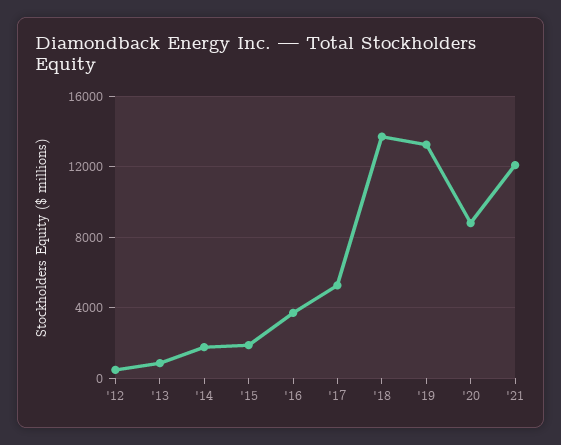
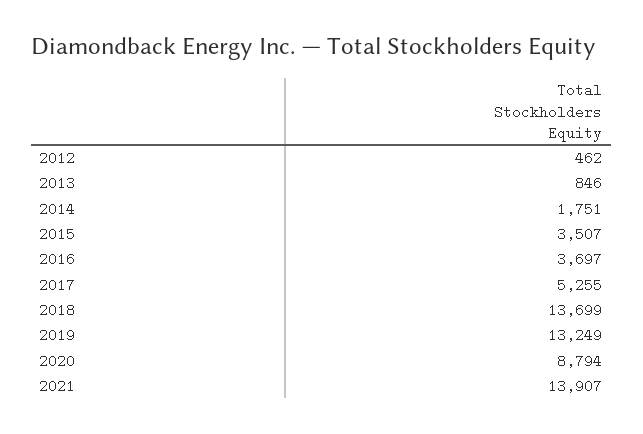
'15: 2000 -> 3507
'21: 12000 -> 13907

